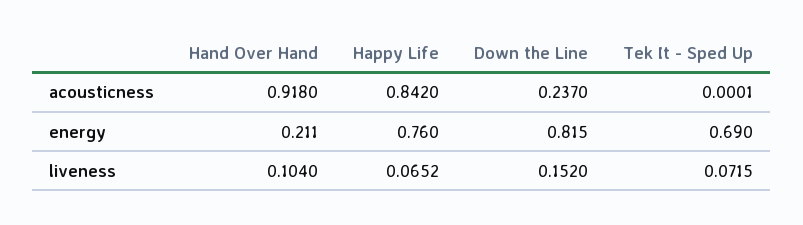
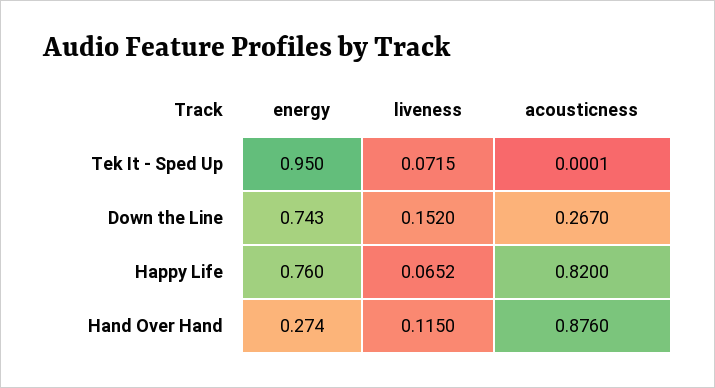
Hand Over Hand, acousticness: 0.918 -> 0.876
Happy Life, acousticness: 0.842 -> 0.82
Down the Line, acousticness: 0.237 -> 0.267
Hand Over Hand, energy: 0.211 -> 0.274
Down the Line, energy: 0.815 -> 0.743
Tek It - Sped Up, energy: 0.69 -> 0.95
Hand Over Hand, liveness: 0.104 -> 0.115

